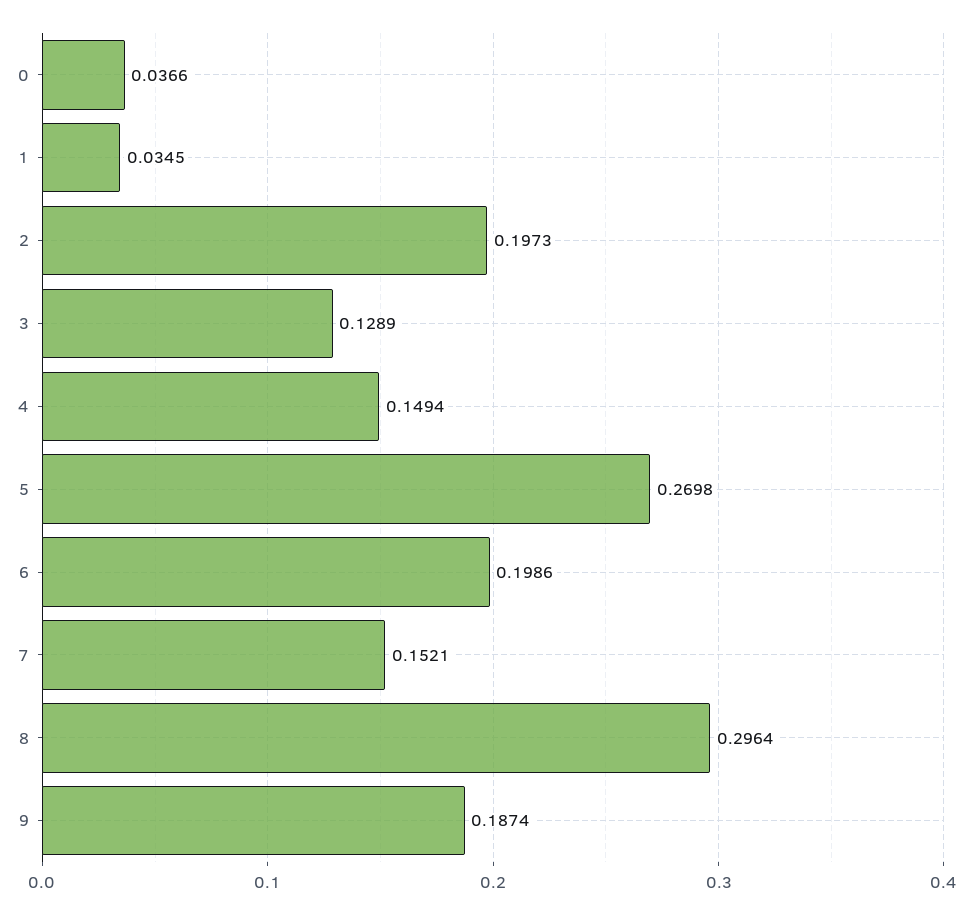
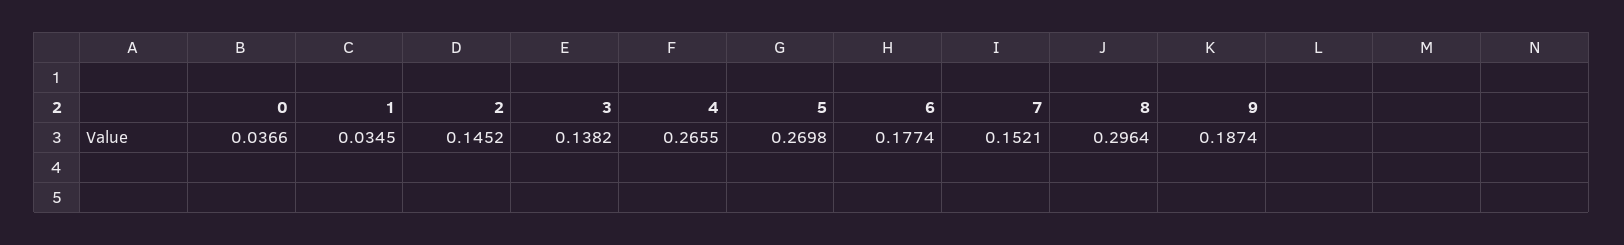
2: 0.1973 -> 0.1452
3: 0.1289 -> 0.1382
4: 0.1494 -> 0.2655
6: 0.1986 -> 0.1774

